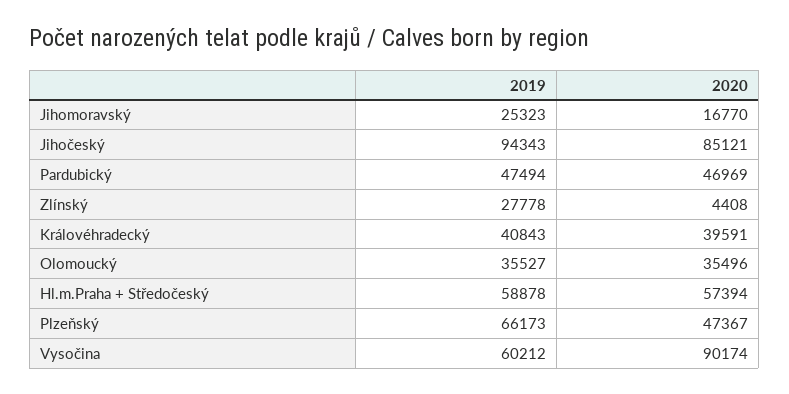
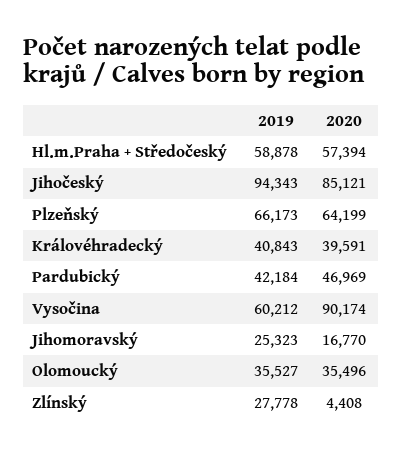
2019, Pardubický: 47494 -> 42184
2020, Plzeňský: 47367 -> 64199

